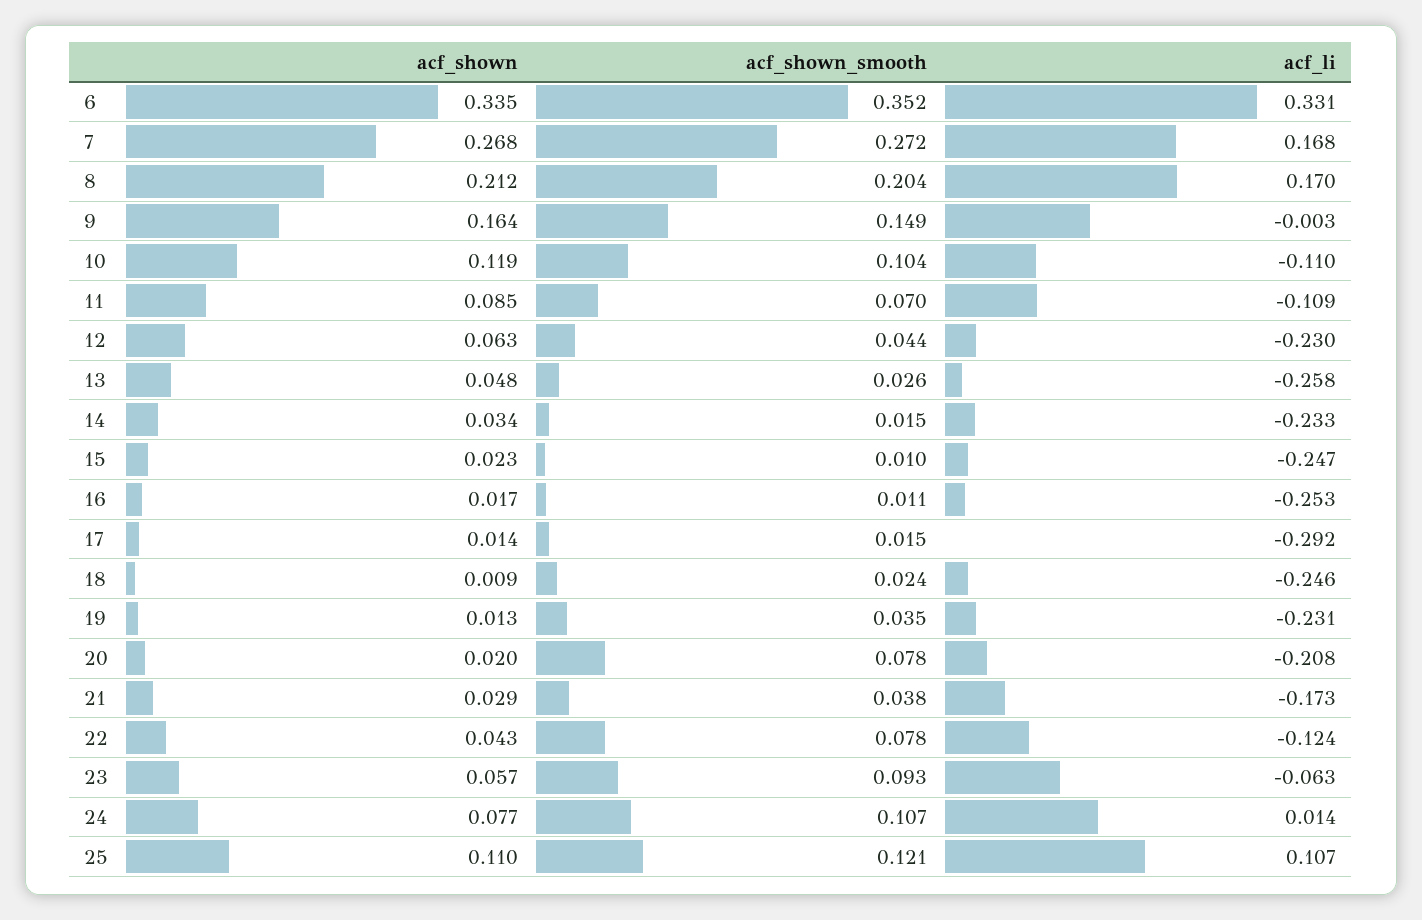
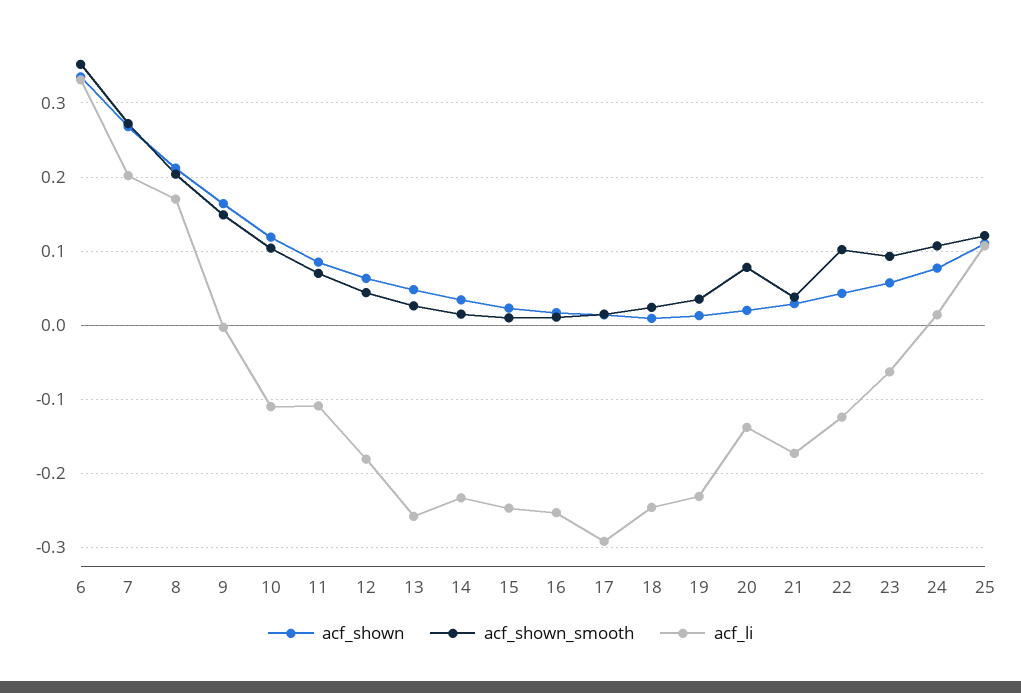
acf_li, 7: 0.168 -> 0.2
acf_li, 12: -0.23 -> -0.18
acf_li, 20: -0.208 -> -0.14
acf_shown_smooth, 22: 0.078 -> 0.1

